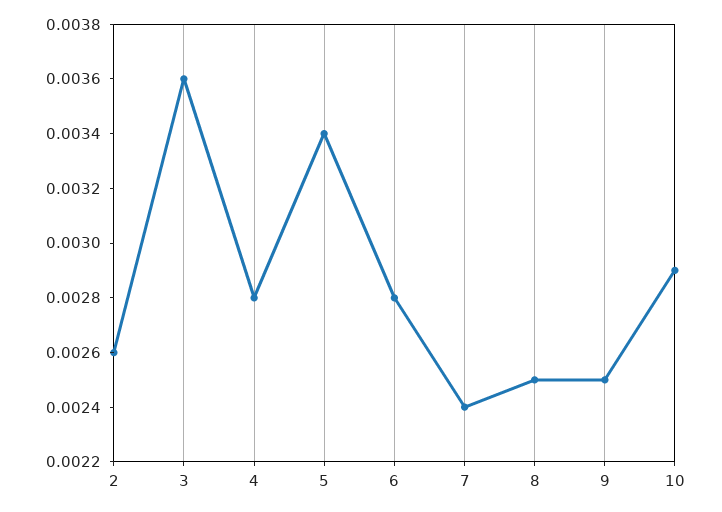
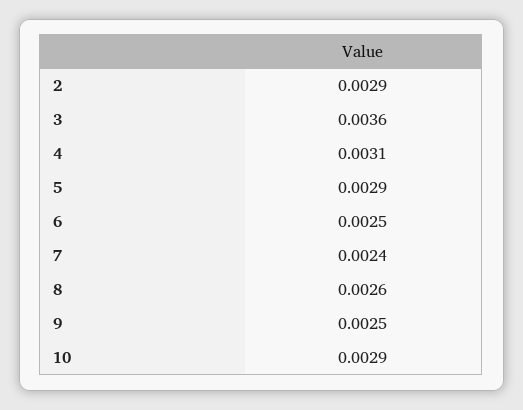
2: 0.0026 -> 0.0029
4: 0.0028 -> 0.0031
5: 0.0034 -> 0.0029
6: 0.0028 -> 0.0025
8: 0.0025 -> 0.0026

